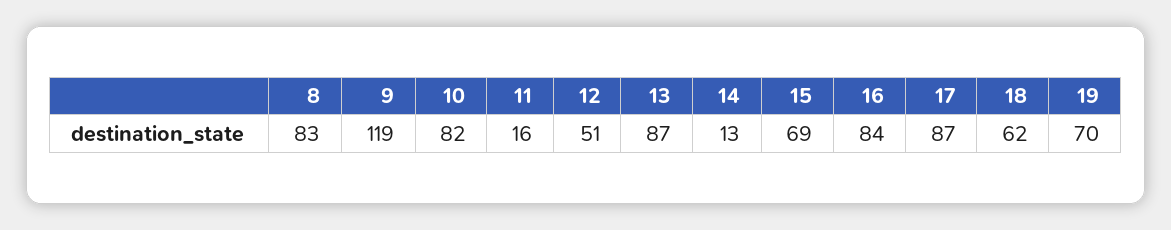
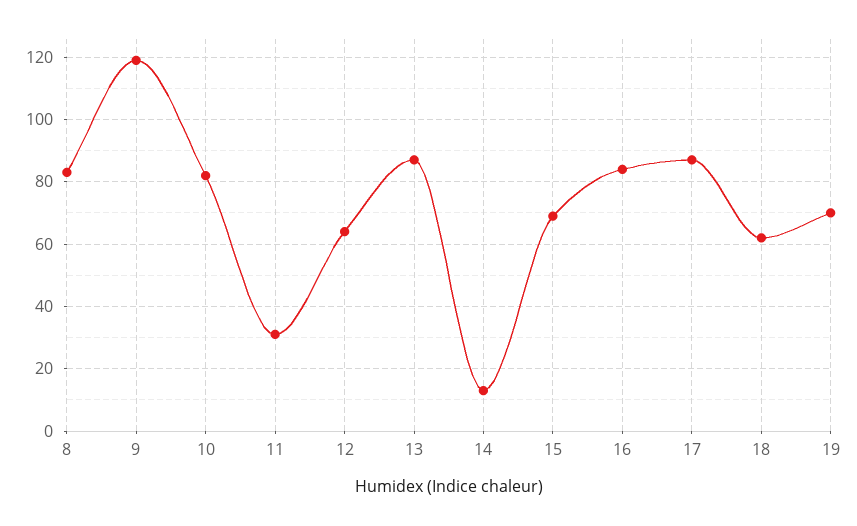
11: 16 -> 30
12: 51 -> 65

